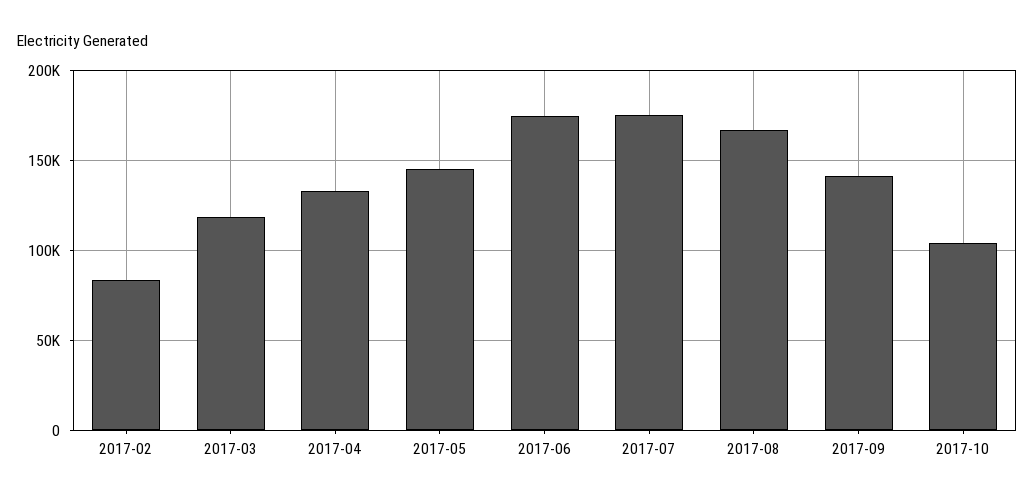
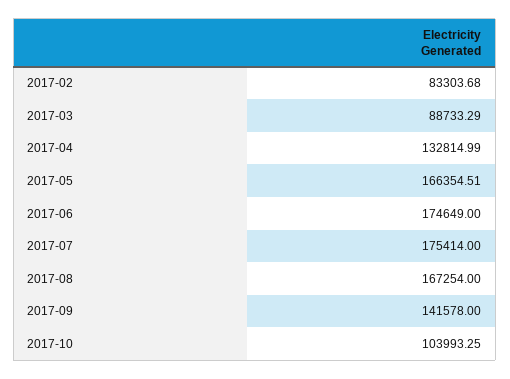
2017-03: 120000 -> 88733.29
2017-05: 145000 -> 166354.51

